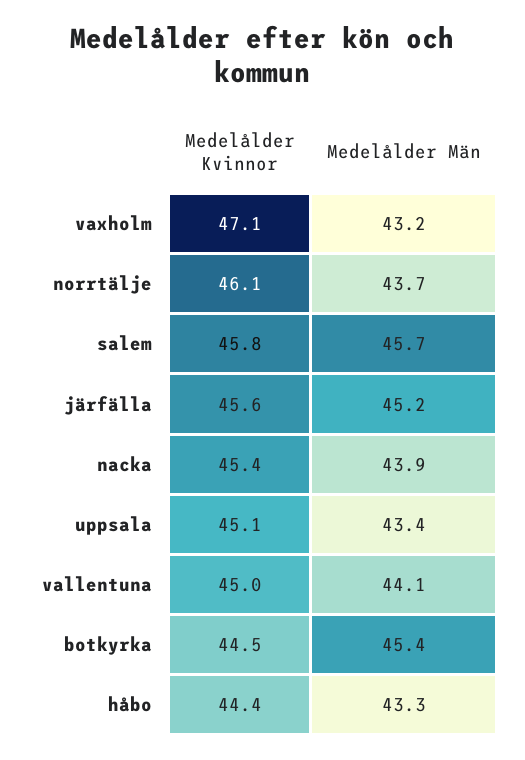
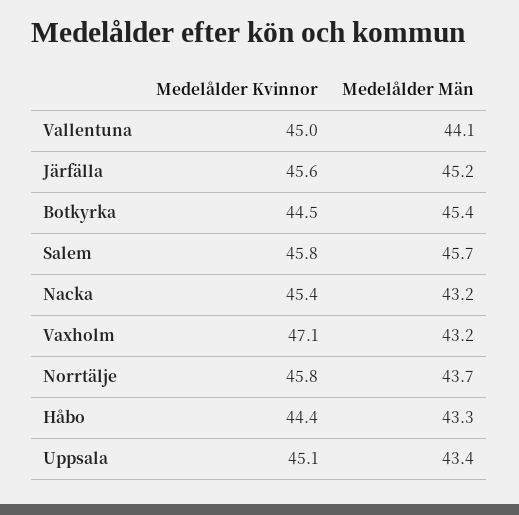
Medelålder Kvinnor, norrtälje: 46.1 -> 45.8
Medelålder Män, nacka: 43.9 -> 43.2

